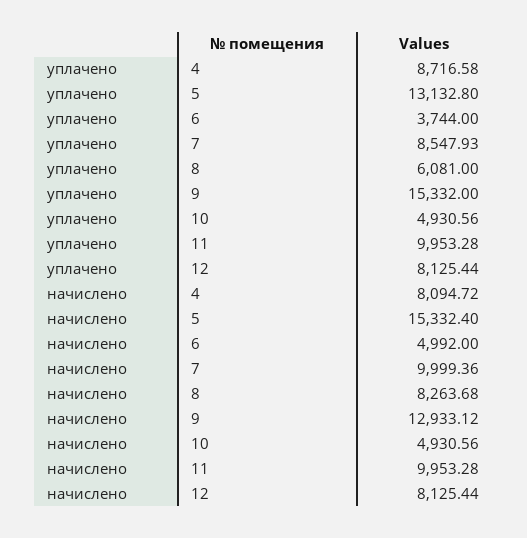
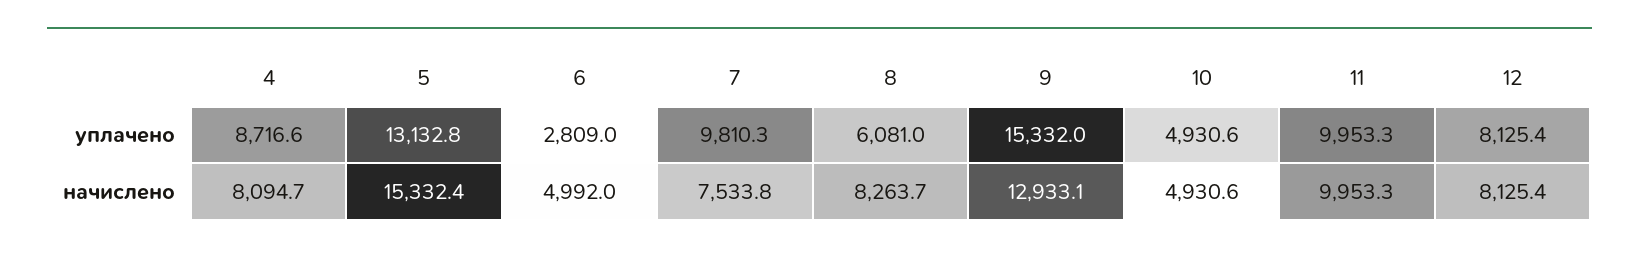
уплачено, 6: 3744 -> 2809
уплачено, 7: 8547.93 -> 9810.3
начислено, 7: 9999.36 -> 7533.8

